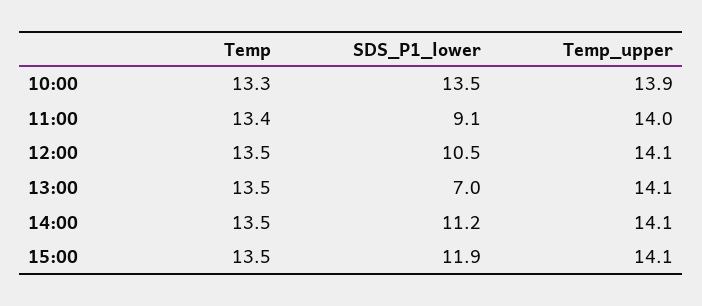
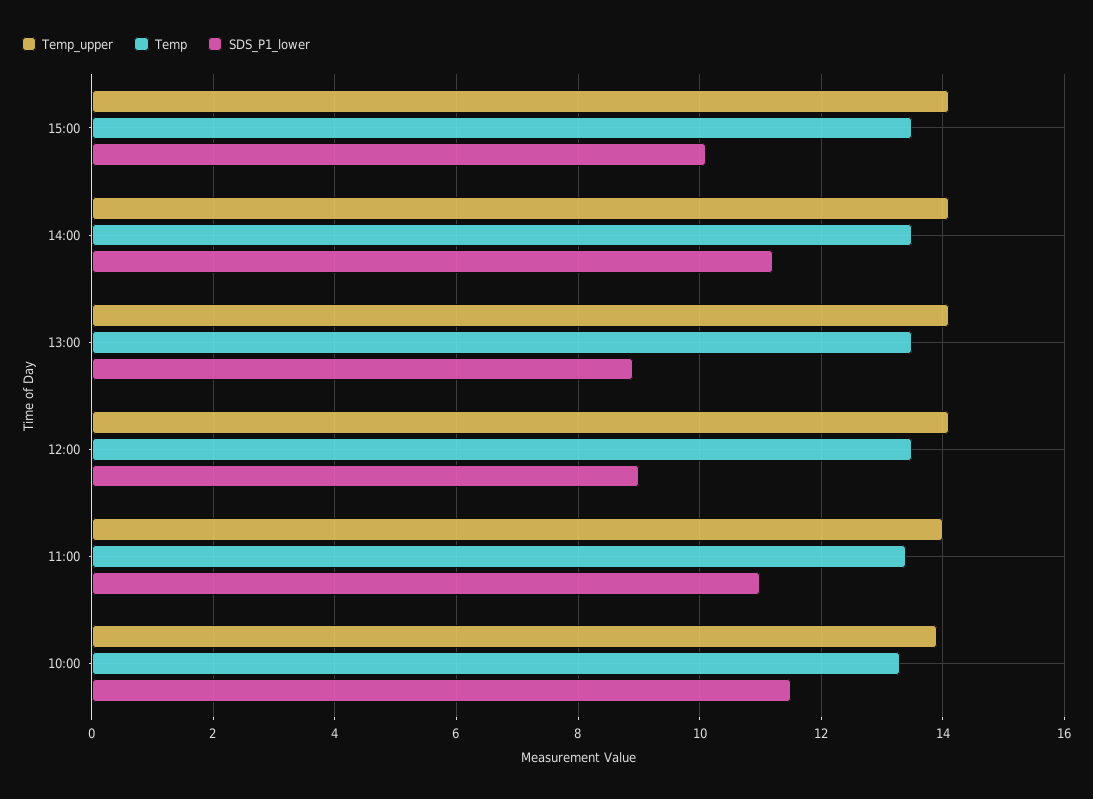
SDS_P1_lower, 10:00: 13.5 -> 11.5
SDS_P1_lower, 11:00: 9.1 -> 11
SDS_P1_lower, 12:00: 10.5 -> 9
SDS_P1_lower, 13:00: 7 -> 9
SDS_P1_lower, 15:00: 11.9 -> 10

